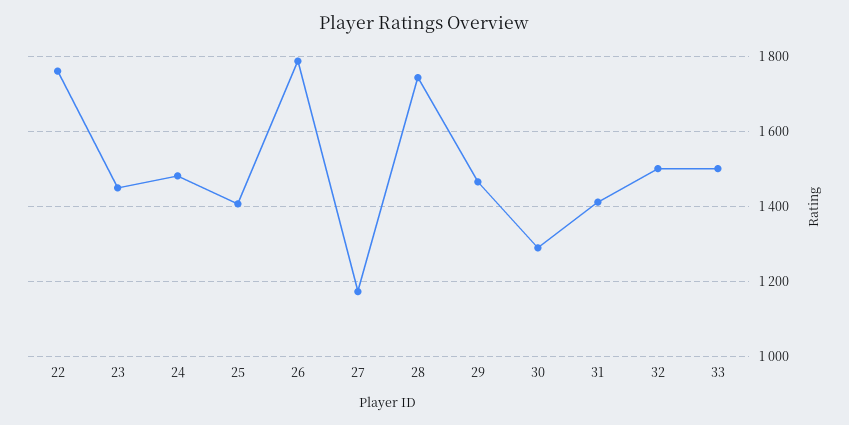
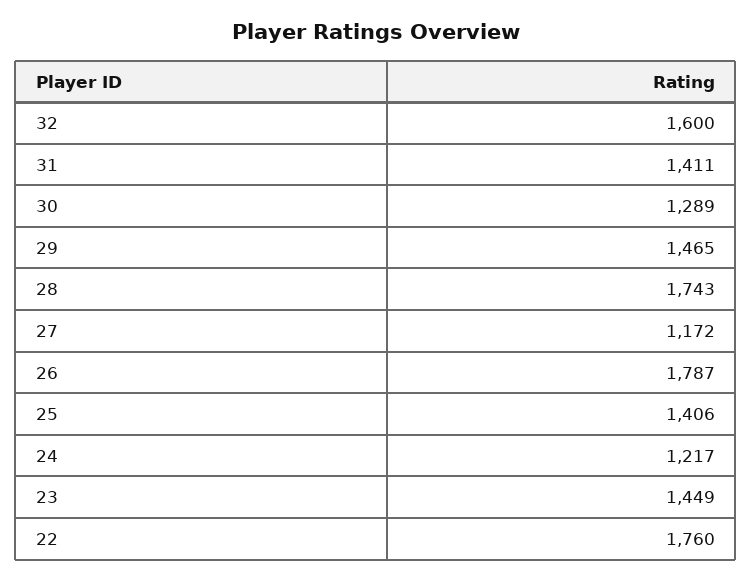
24: 1480 -> 1217
32: 1500 -> 1600
33: 1500 -> none

